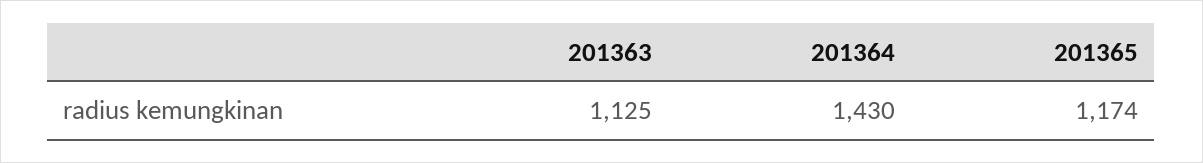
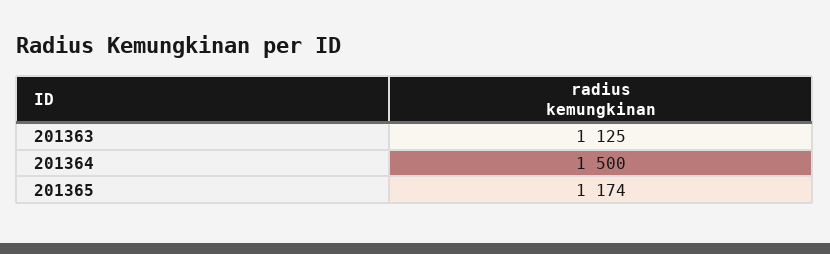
201364: 1430 -> 1500

